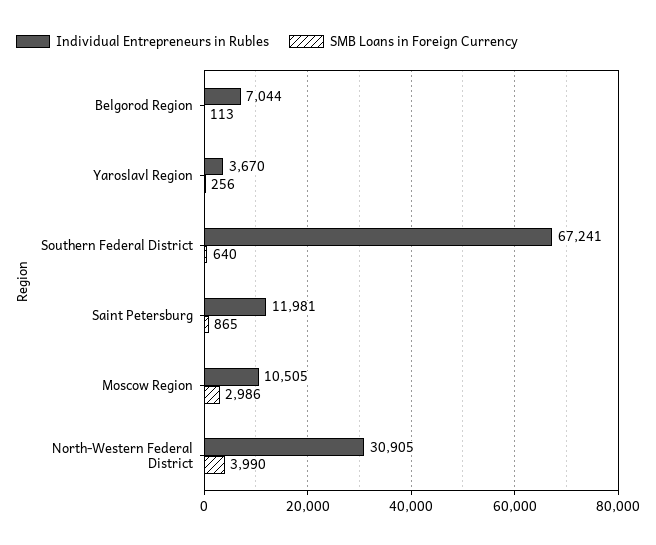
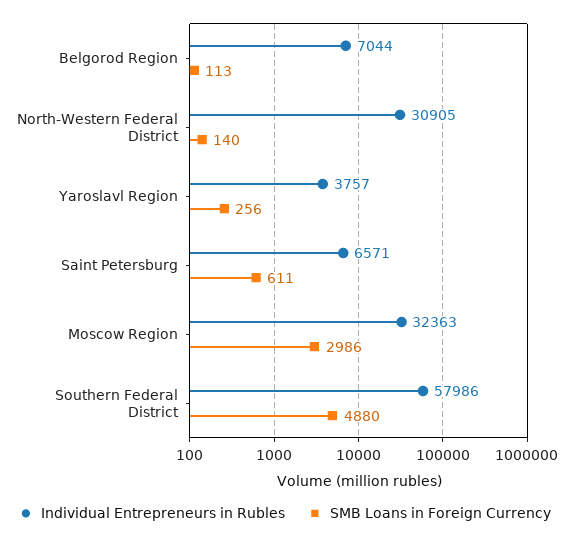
Individual Entrepreneurs in Rubles, Yaroslavl Region: 3670 -> 3757
Individual Entrepreneurs in Rubles, Southern Federal District: 67241 -> 57986
SMB Loans in Foreign Currency, Southern Federal District: 640 -> 4880
Individual Entrepreneurs in Rubles, Saint Petersburg: 11981 -> 6571
SMB Loans in Foreign Currency, Saint Petersburg: 865 -> 611
Individual Entrepreneurs in Rubles, Moscow Region: 10505 -> 32363
SMB Loans in Foreign Currency, North-Western Federal District: 3990 -> 140

